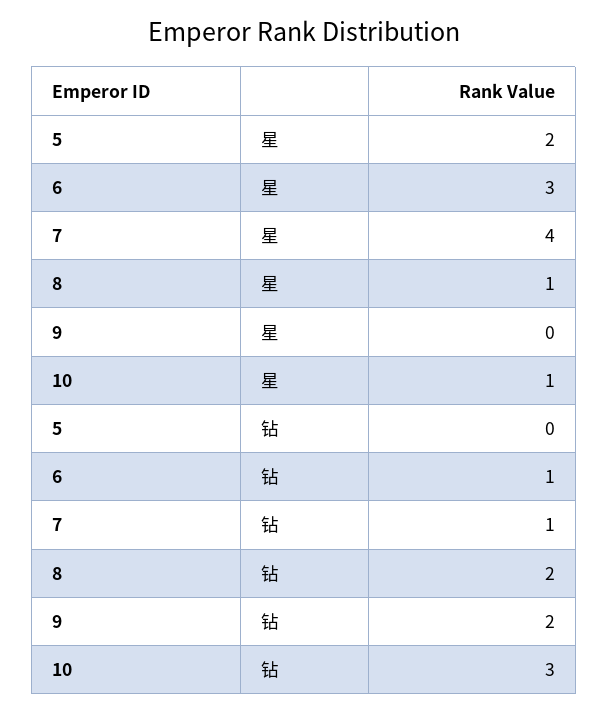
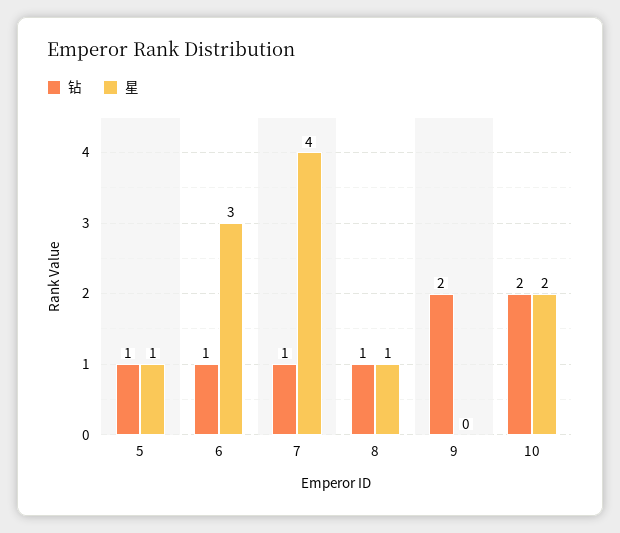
星, 5: 2 -> 1
星, 10: 1 -> 2
钻, 5: 0 -> 1
钻, 8: 2 -> 1
钻, 10: 3 -> 2

